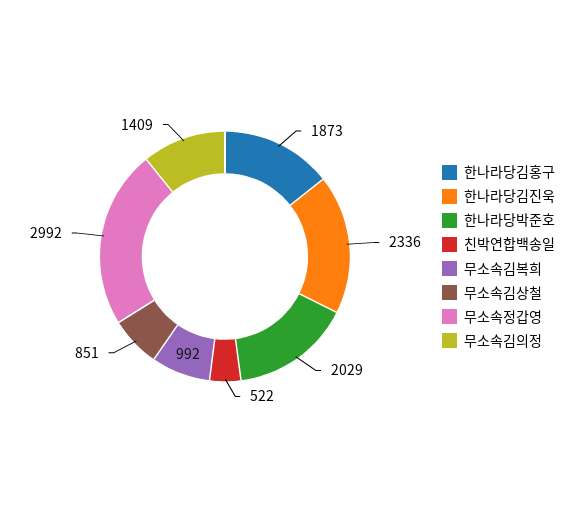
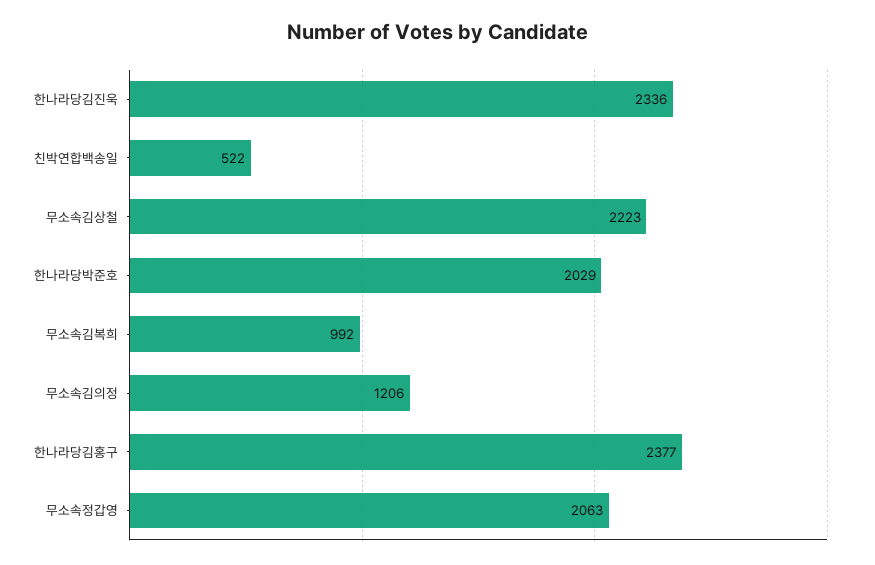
한나라당김홍구: 1873 -> 2377
무소속김상철: 851 -> 2223
무소속정갑영: 2992 -> 2063
무소속김의정: 1409 -> 1206

